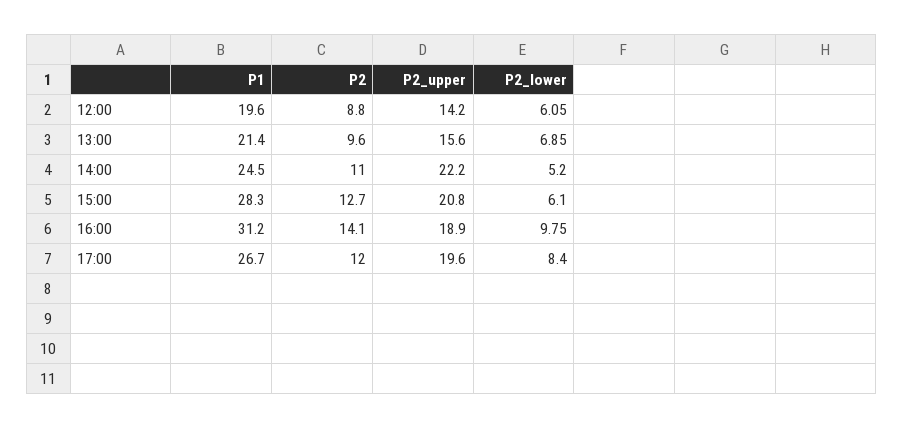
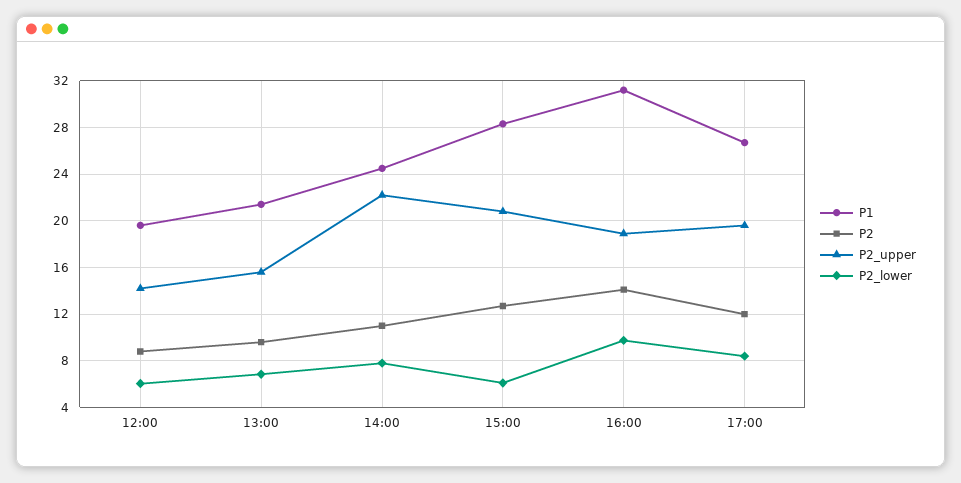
P2_lower, 14:00: 5.2 -> 8

